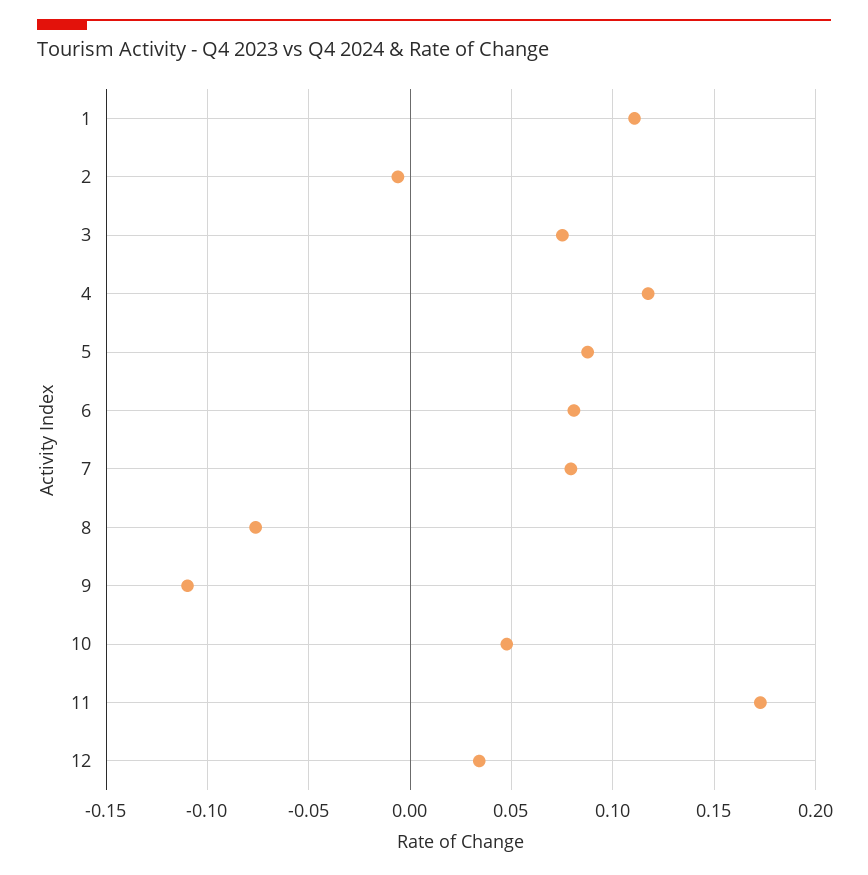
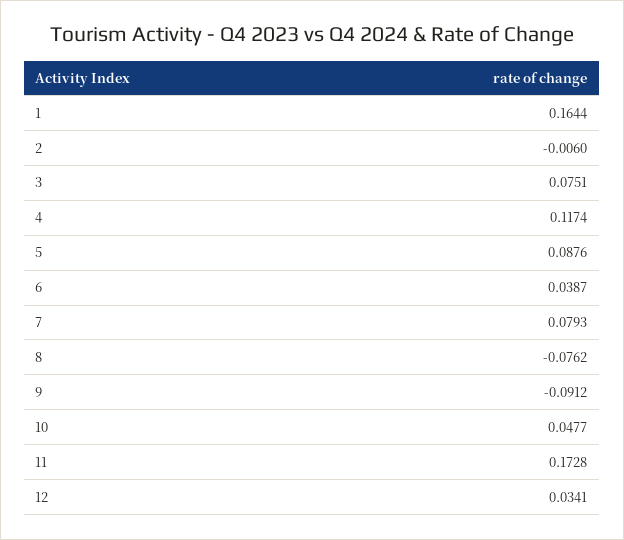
1: 0.11 -> 0.1644
6: 0.08 -> 0.0387
9: -0.11 -> -0.0912

